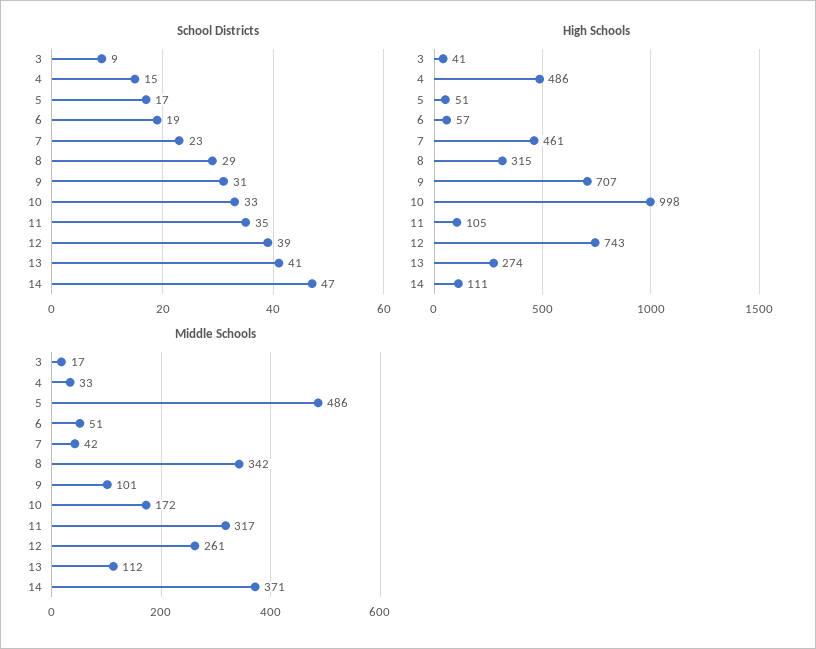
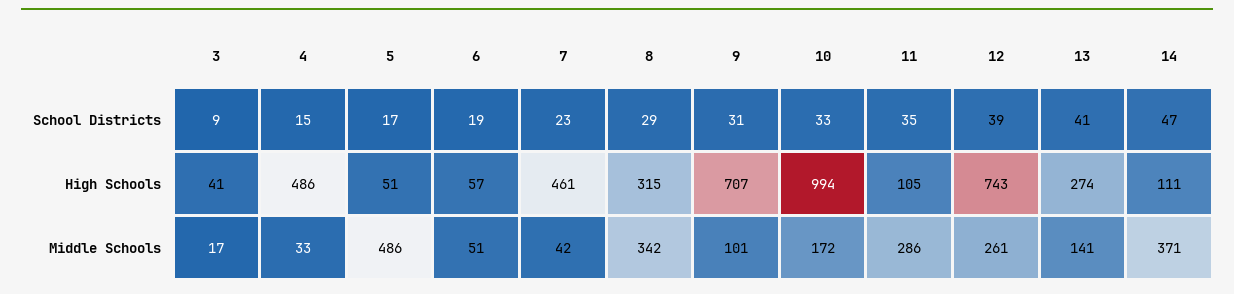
High Schools, 10: 998 -> 994
Middle Schools, 11: 317 -> 286
Middle Schools, 13: 112 -> 141

